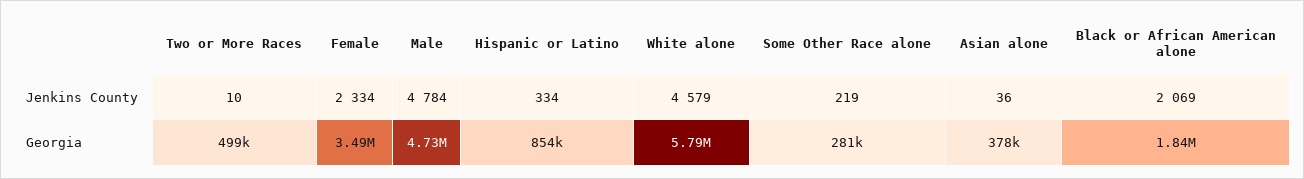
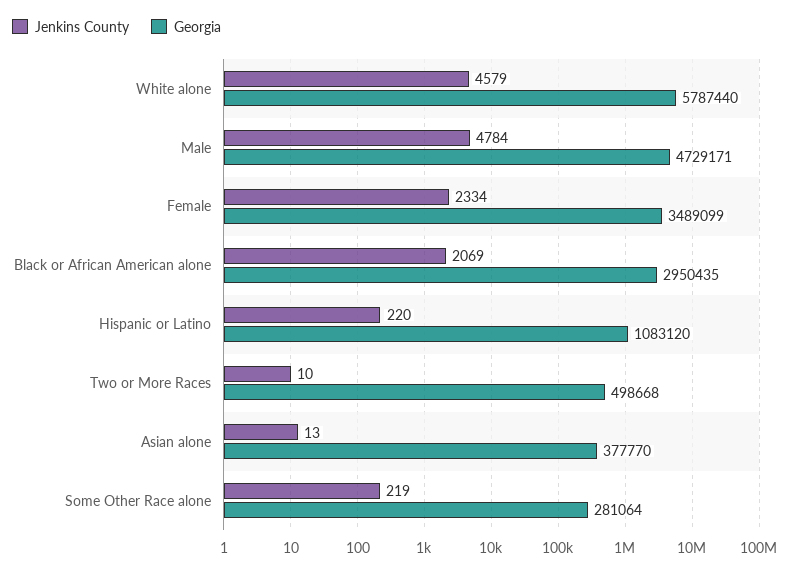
Jenkins County, Hispanic or Latino: 334 -> 220
Jenkins County, Asian alone: 36 -> 13
Georgia, Hispanic or Latino: 854000 -> 1083120
Georgia, Black or African American alone: 1840000 -> 2950435

